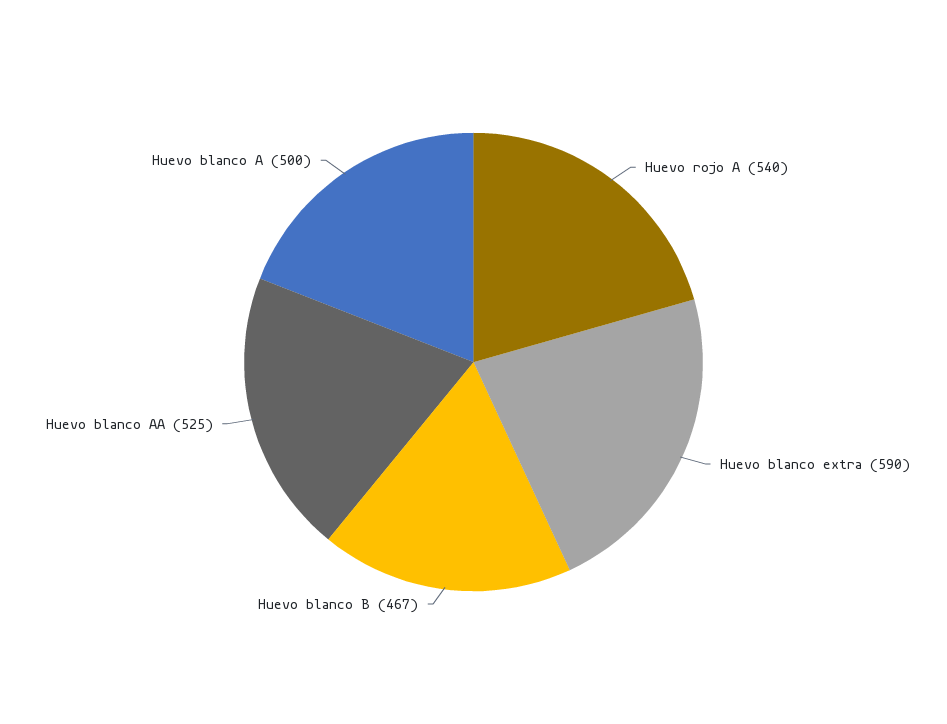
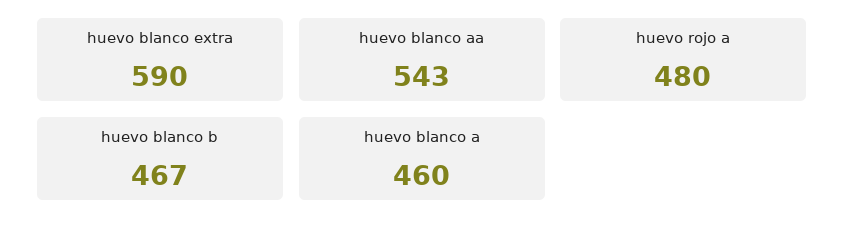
Huevo rojo A: 540 -> 480
Huevo blanco AA: 525 -> 543
Huevo blanco A: 500 -> 460

